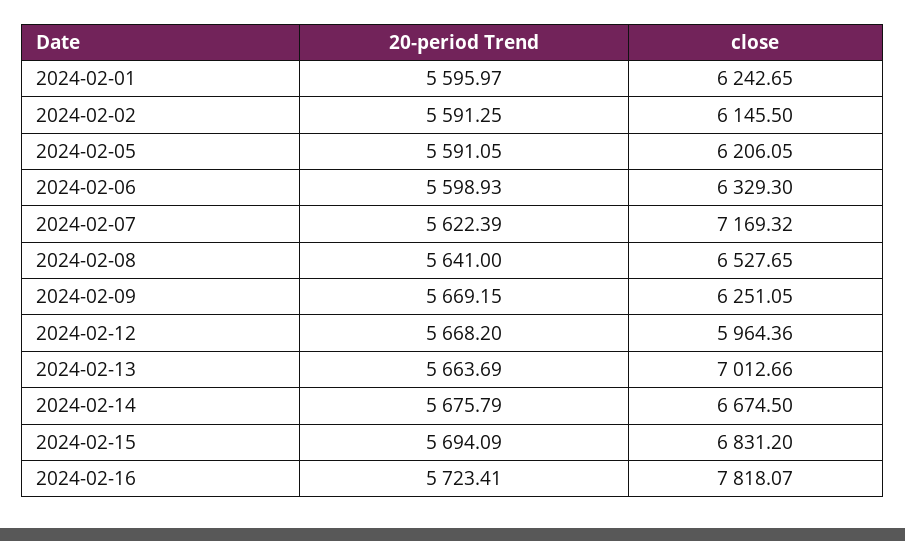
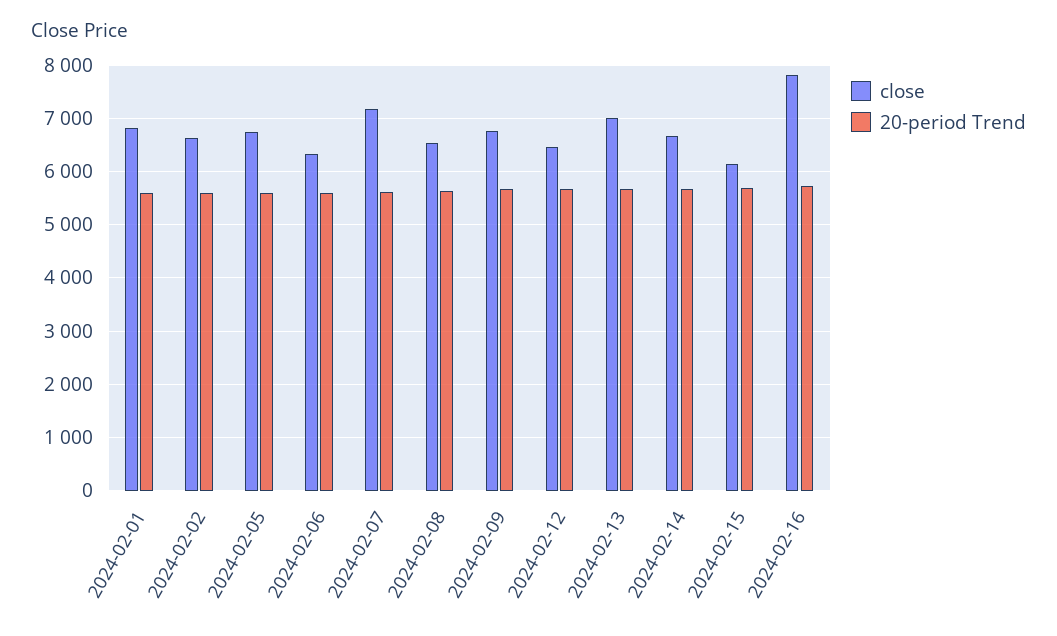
close, 2024-02-01: 6242.65 -> 6800
close, 2024-02-02: 6145.5 -> 6600
close, 2024-02-05: 6206.05 -> 6800
close, 2024-02-09: 6251.05 -> 6800
close, 2024-02-12: 5964.36 -> 6400
close, 2024-02-15: 6831.2 -> 6200

